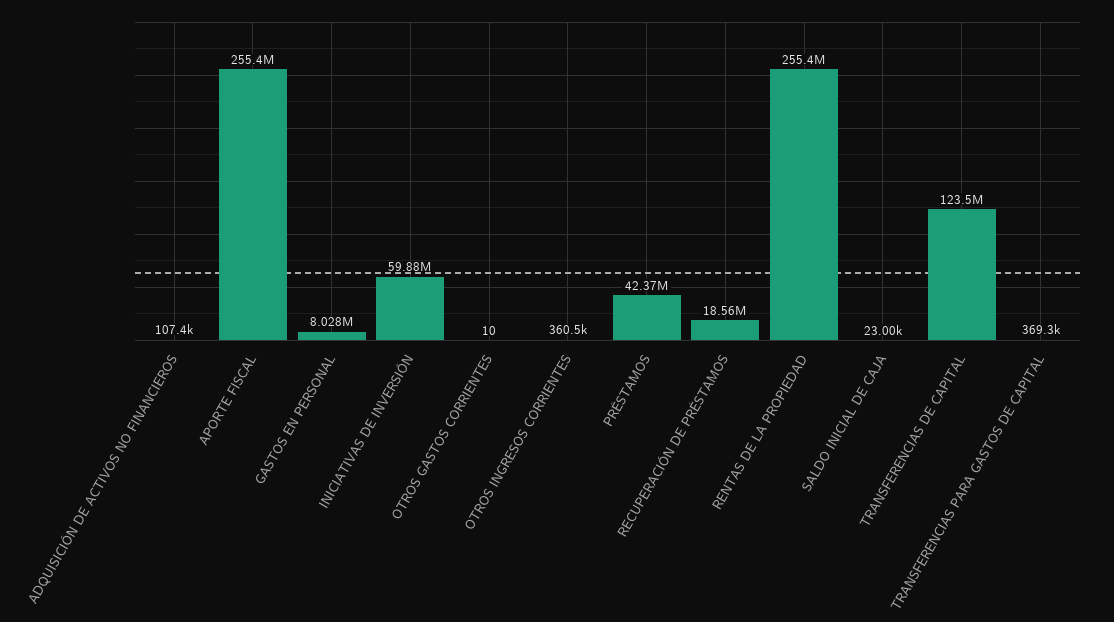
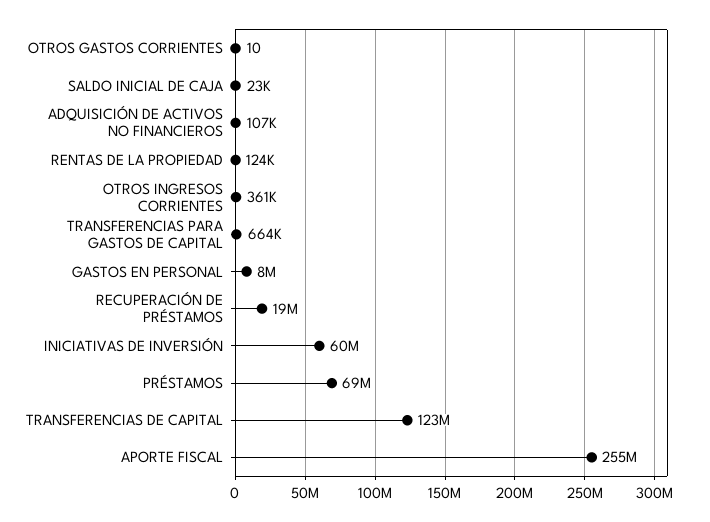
PRÉSTAMOS: 42370000 -> 69000000
RENTAS DE LA PROPIEDAD: 255400000 -> 124000
TRANSFERENCIAS PARA GASTOS DE CAPITAL: 369300 -> 664000

